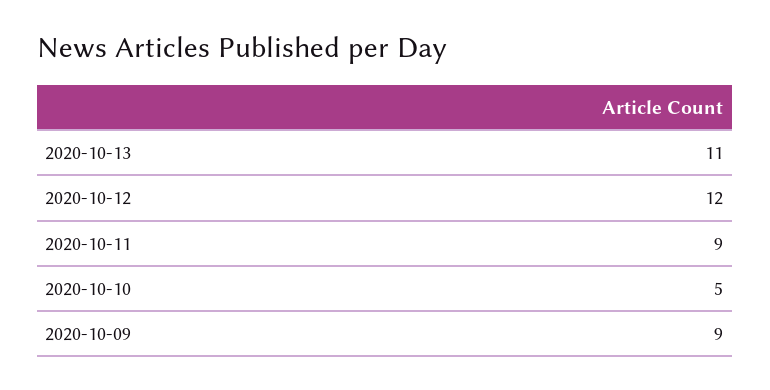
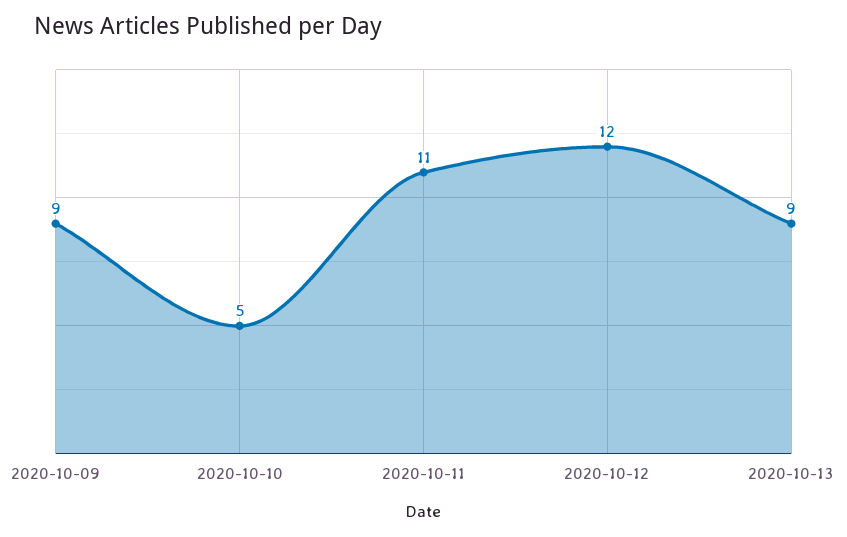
2020-10-13: 11 -> 9
2020-10-11: 9 -> 11

